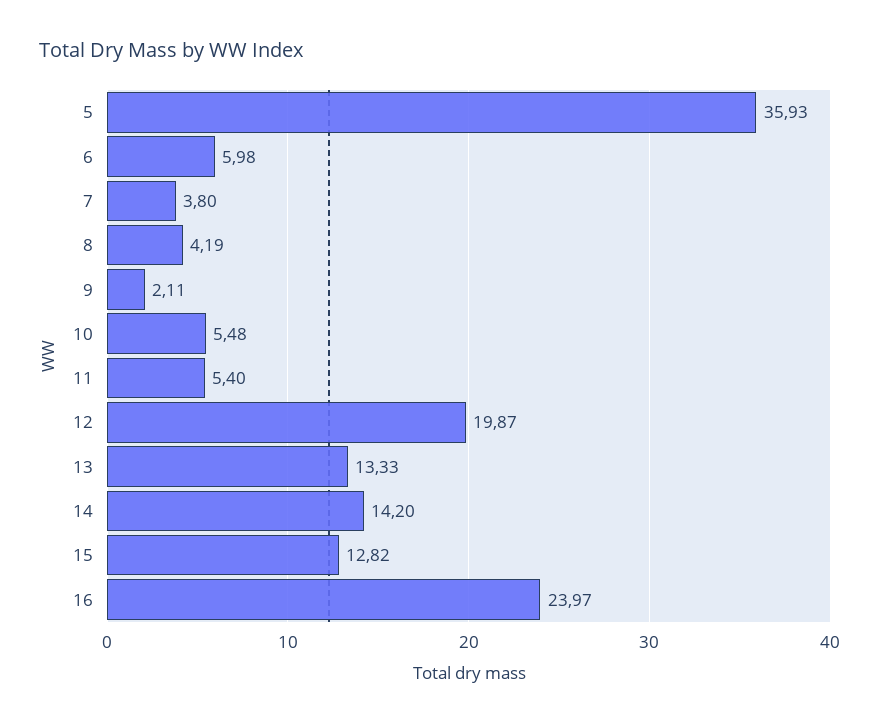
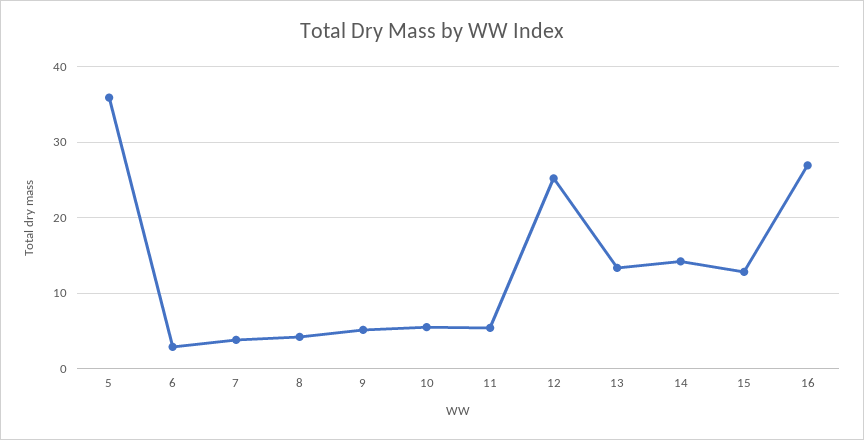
6: 5.98 -> 3
9: 2.11 -> 5
12: 19.87 -> 25
16: 23.97 -> 27

